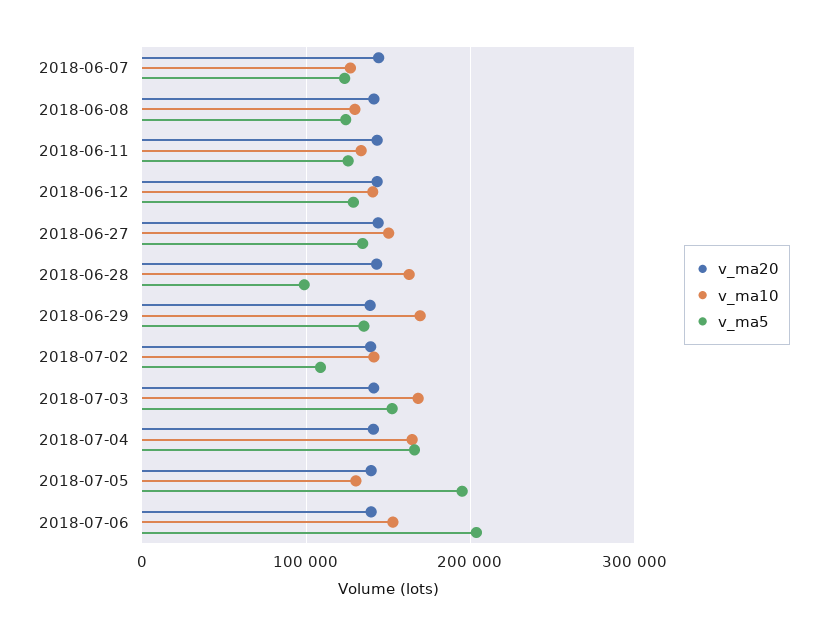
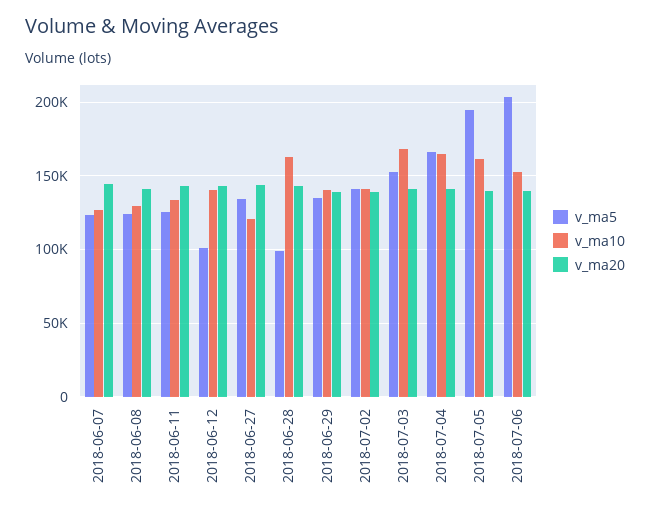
v_ma5, 2018-06-12: 130000 -> 100000
v_ma10, 2018-06-27: 150000 -> 120000
v_ma10, 2018-06-29: 170000 -> 140000
v_ma5, 2018-07-02: 110000 -> 140000
v_ma10, 2018-07-05: 130000 -> 160000

